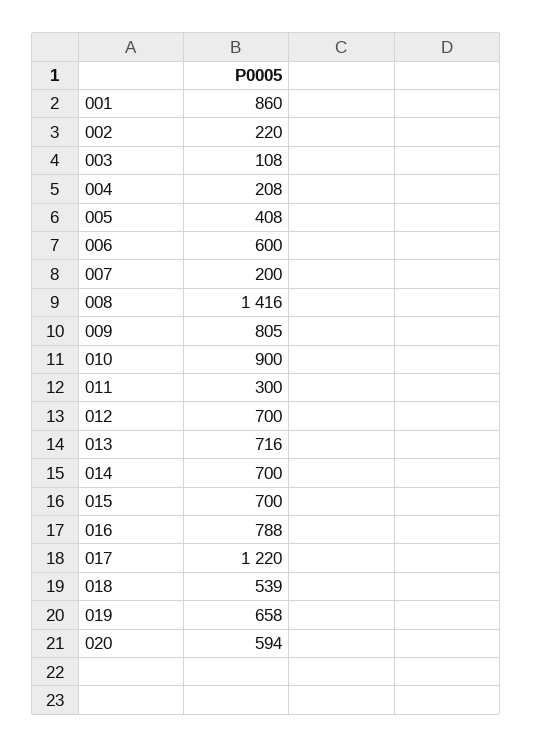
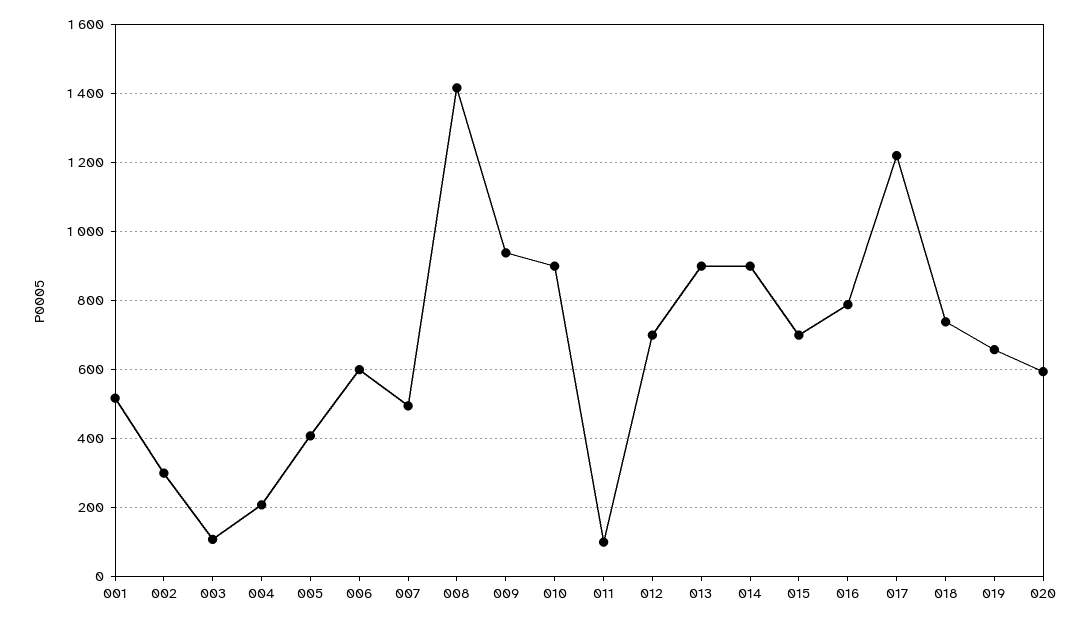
001: 860 -> 520
002: 220 -> 300
007: 200 -> 500
009: 805 -> 940
011: 300 -> 100
013: 716 -> 900
014: 700 -> 900
018: 539 -> 740

